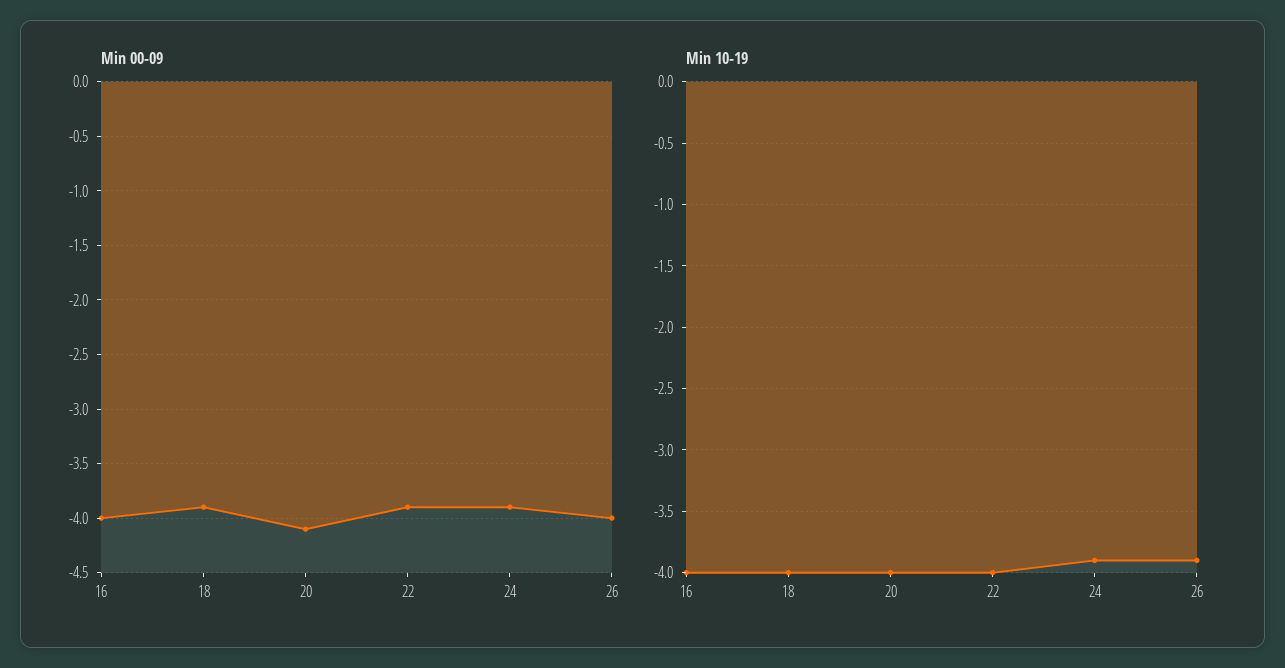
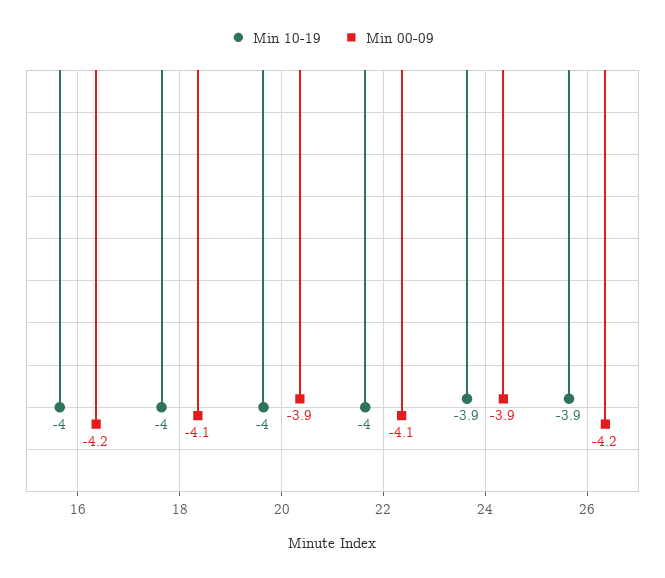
Min 00-09, 16: -4 -> -4.2
Min 00-09, 18: -3.9 -> -4.1
Min 00-09, 20: -4.1 -> -3.9
Min 00-09, 22: -3.9 -> -4.1
Min 00-09, 26: -4 -> -4.2

